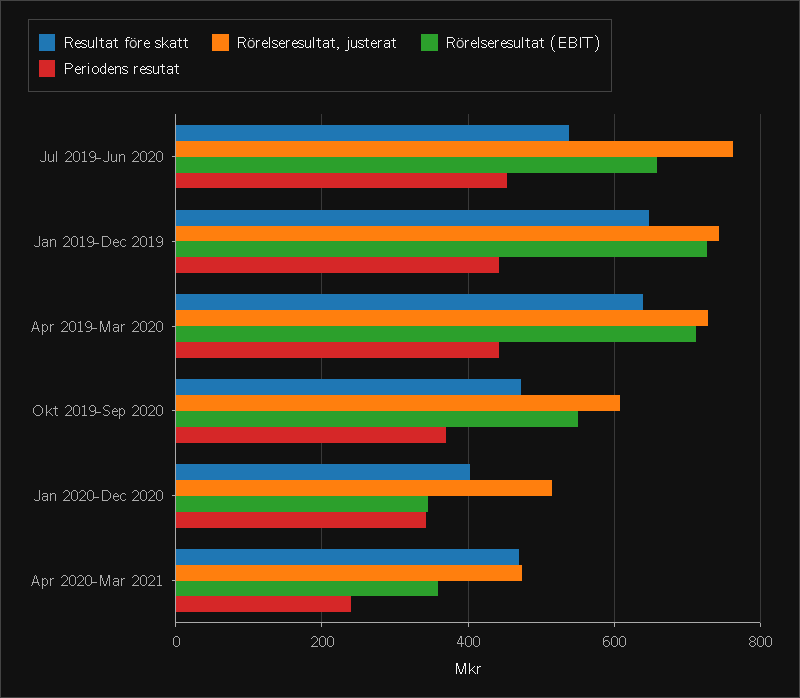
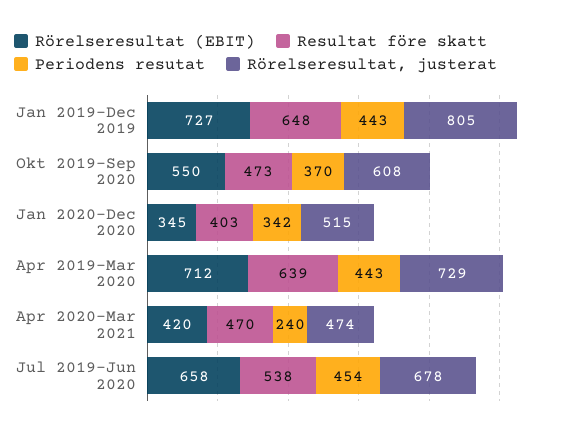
Rörelseresultat, justerat, Jul 2019-Jun 2020: 760 -> 678
Rörelseresultat, justerat, Jan 2019-Dec 2019: 740 -> 805
Rörelseresultat (EBIT), Apr 2020-Mar 2021: 360 -> 420

